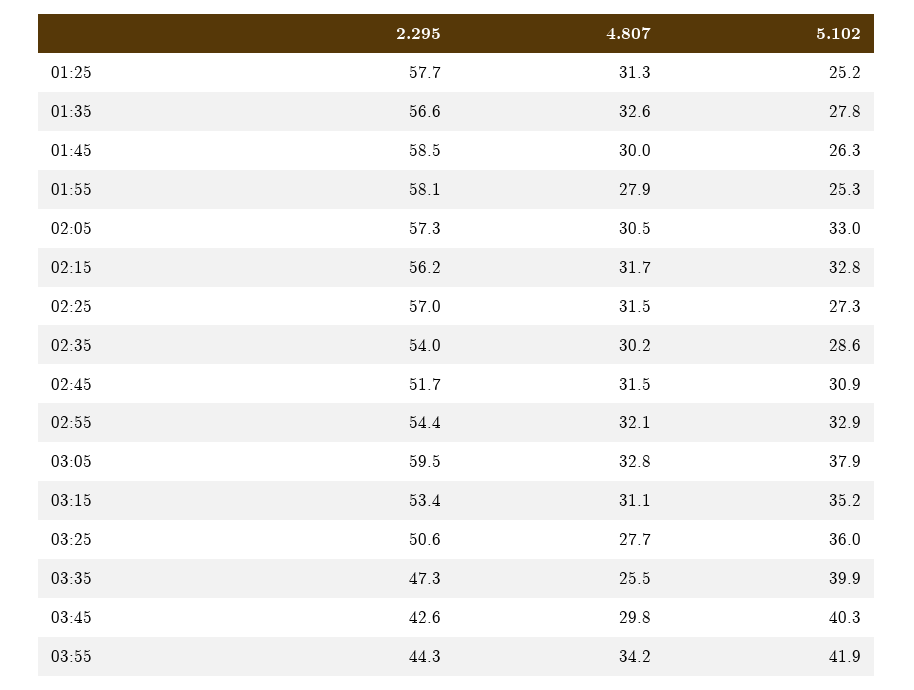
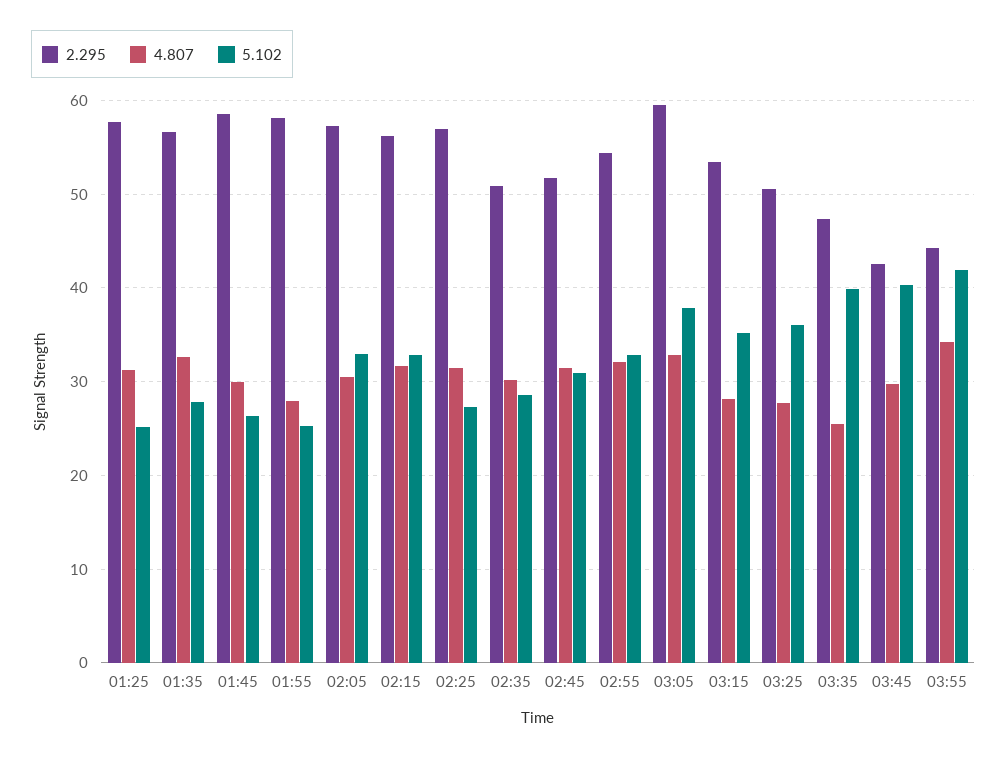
2.295, 02:35: 54 -> 51
4.807, 03:15: 31.1 -> 28

